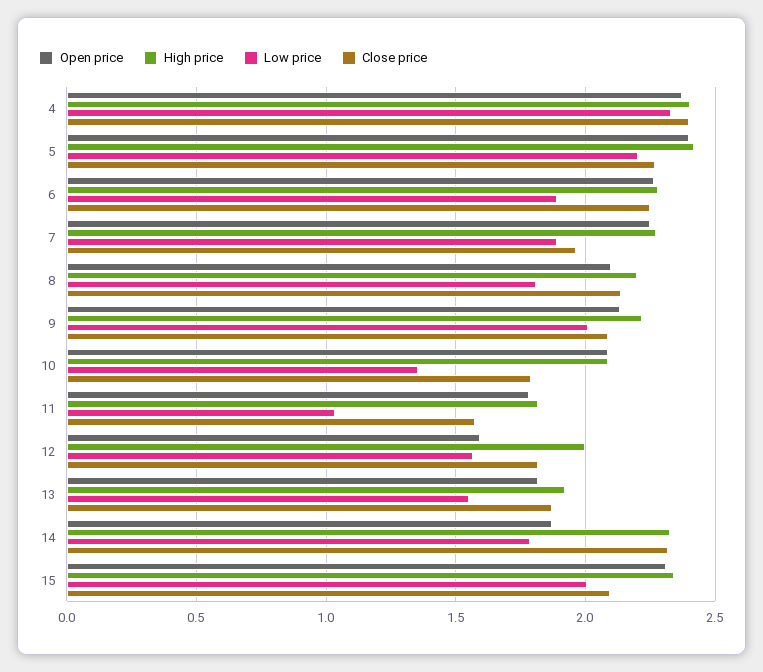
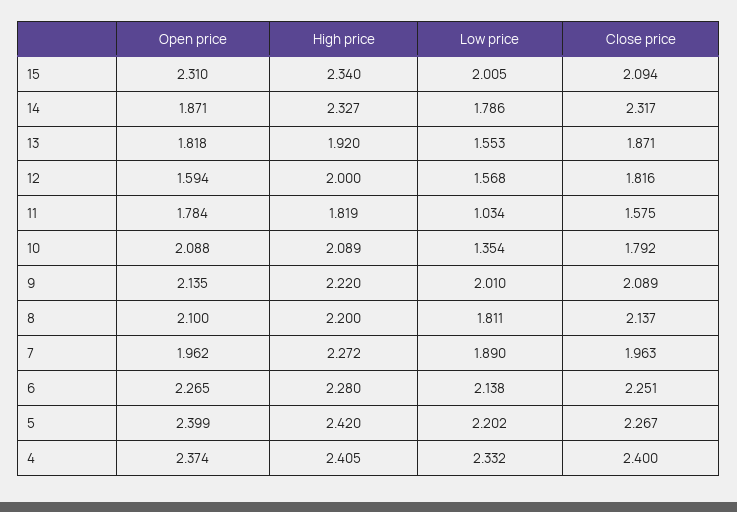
Low price, 6: 1.9 -> 2.138
Open price, 7: 2.25 -> 1.962

